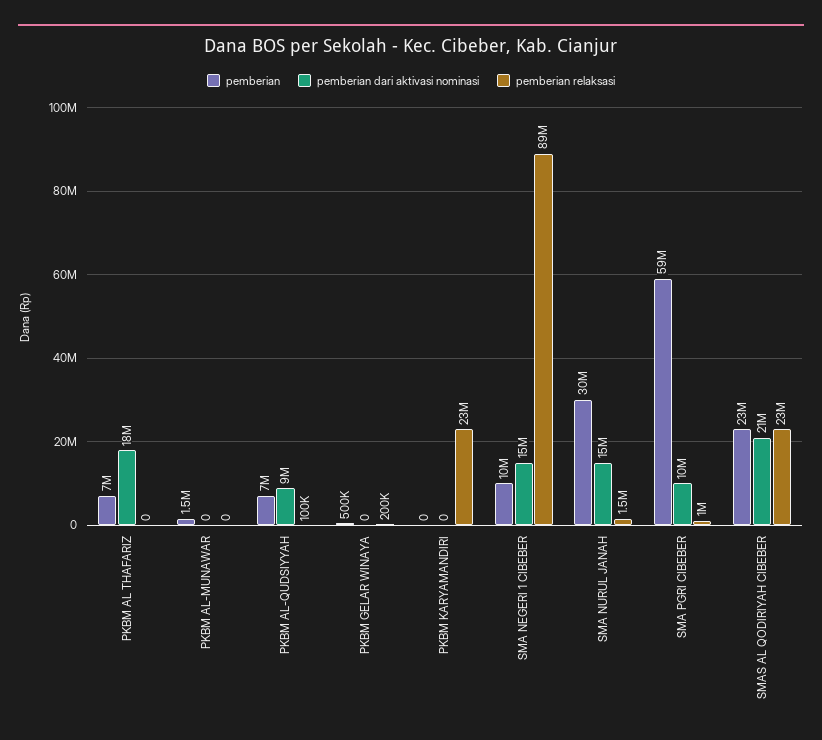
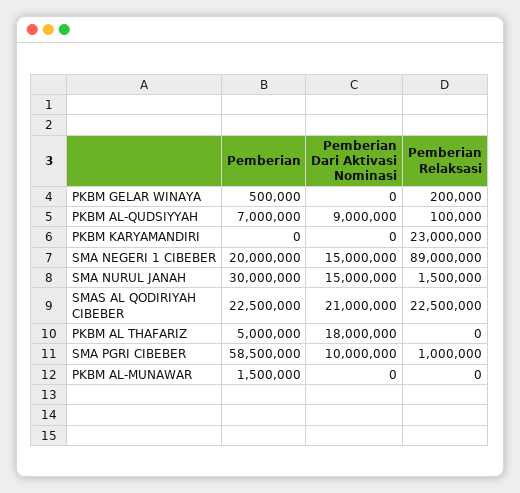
pemberian, PKBM AL THAFARIZ: 7000000 -> 5000000
pemberian, SMA NEGERI 1 CIBEBER: 10000000 -> 20000000

